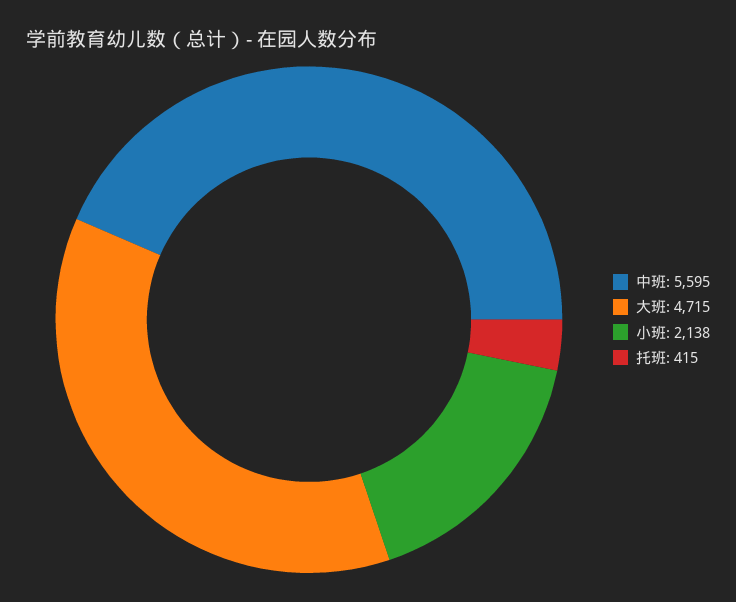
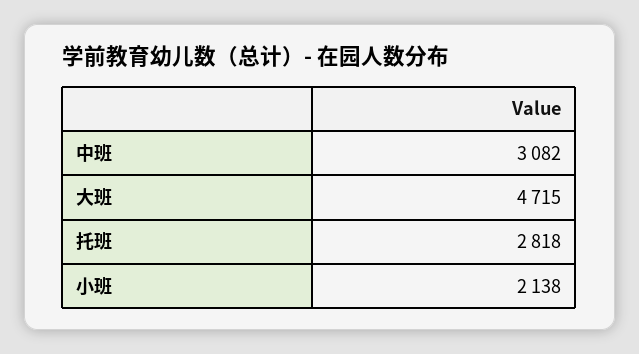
中班: 5595 -> 3082
托班: 415 -> 2818

